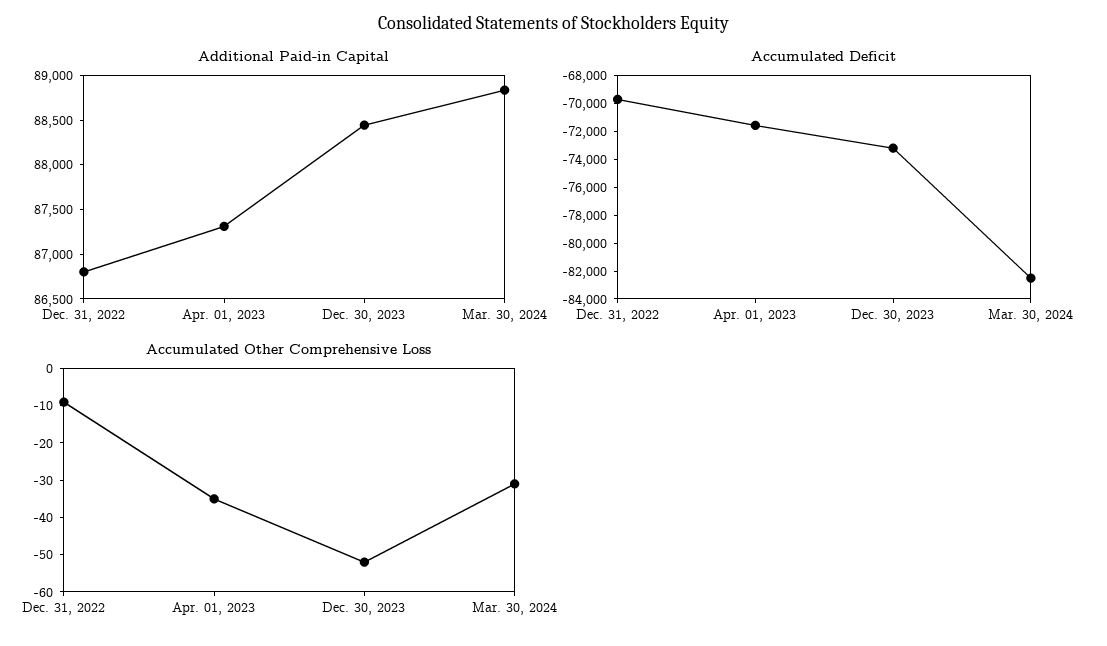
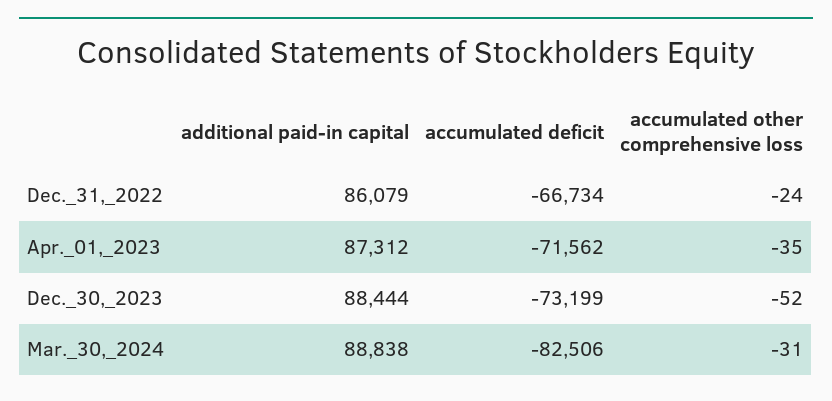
Additional Paid-in Capital, Dec. 31, 2022: 86800 -> 86079
Accumulated Deficit, Dec. 31, 2022: -70000 -> -66734
Accumulated Other Comprehensive Loss, Dec. 31, 2022: -10 -> -24

